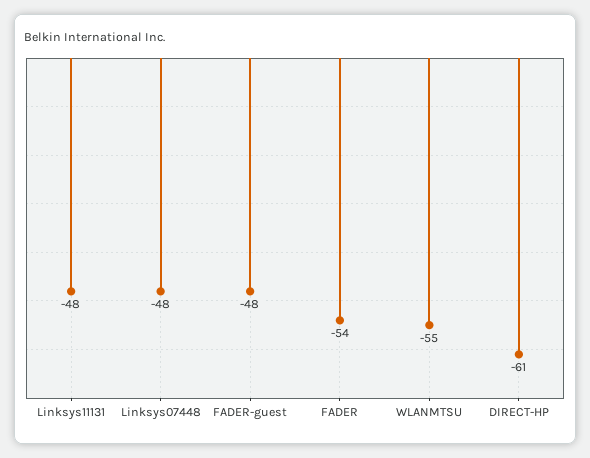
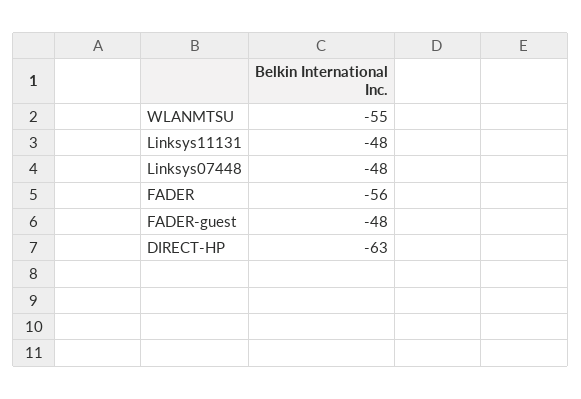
FADER: -54 -> -56
DIRECT-HP: -61 -> -63

